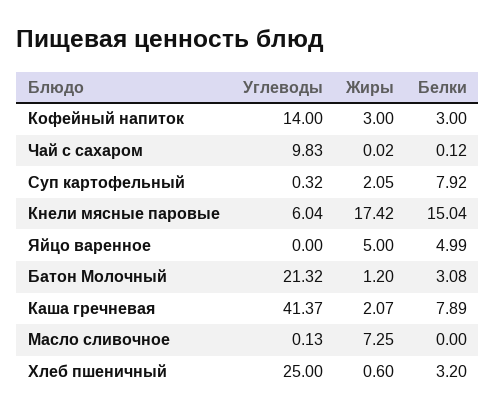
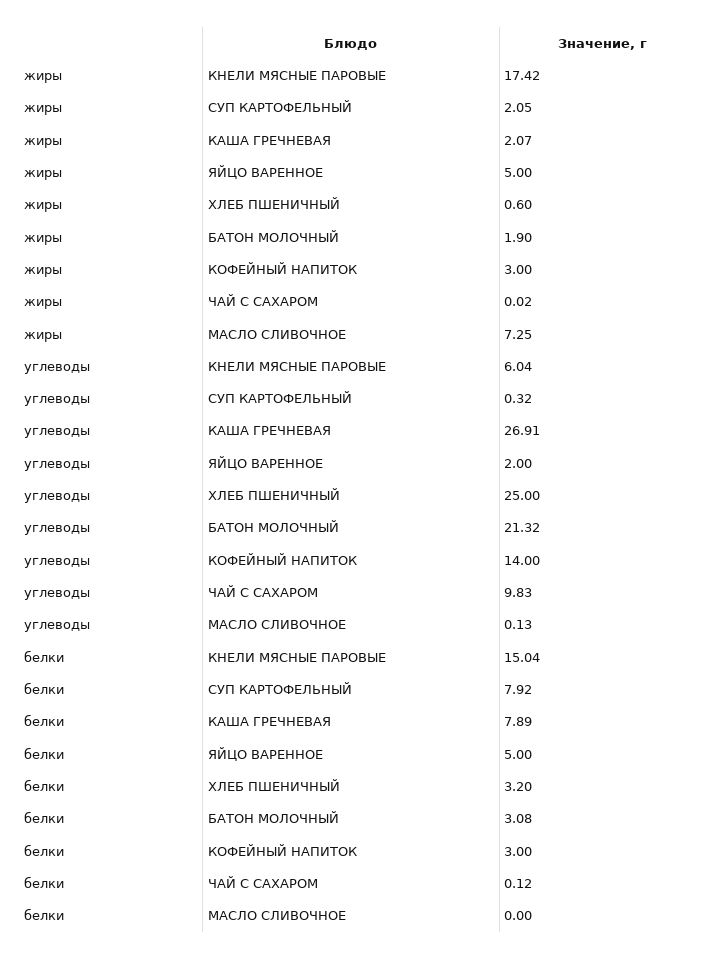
Углеводы, Яйцо варенное: 0 -> 2
Белки, Яйцо варенное: 4.99 -> 5
Жиры, Батон Молочный: 1.2 -> 1.9
Углеводы, Каша гречневая: 41.37 -> 26.91

